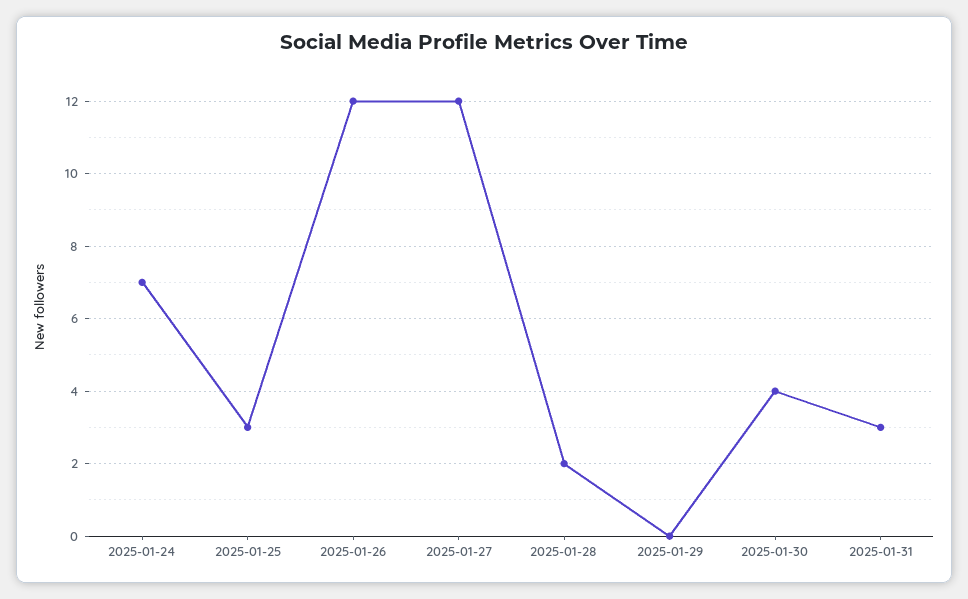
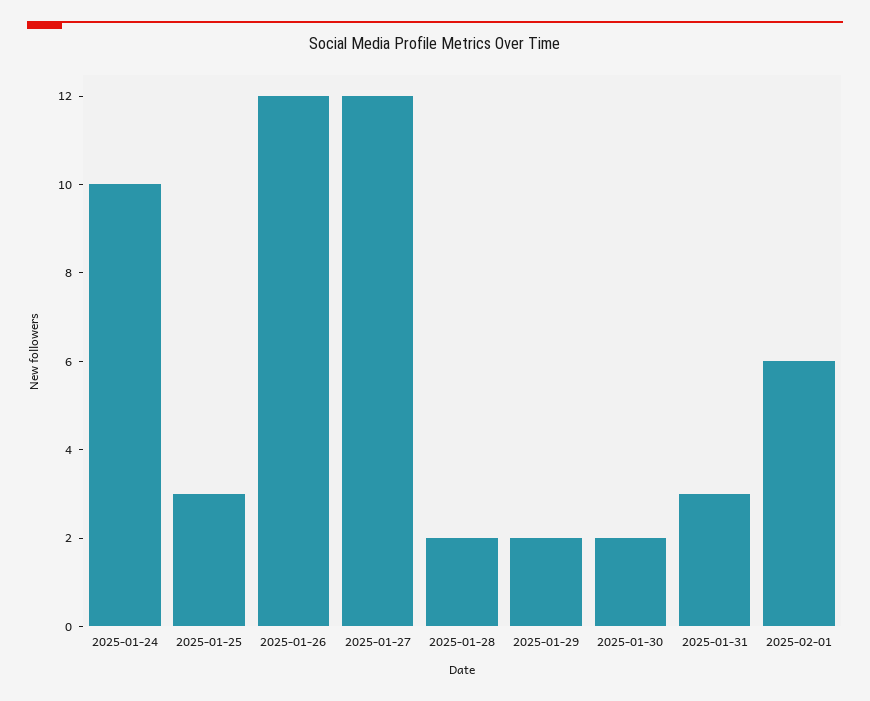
2025-01-24: 7 -> 10
2025-01-29: 0 -> 2
2025-01-30: 4 -> 2
2025-02-01: none -> 6

